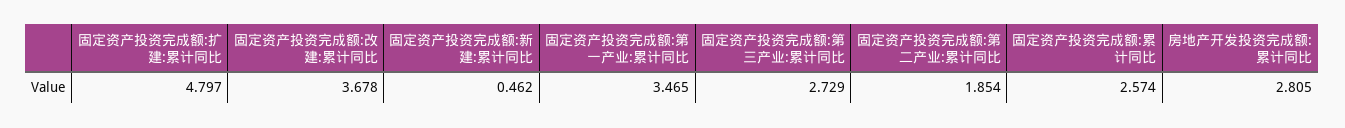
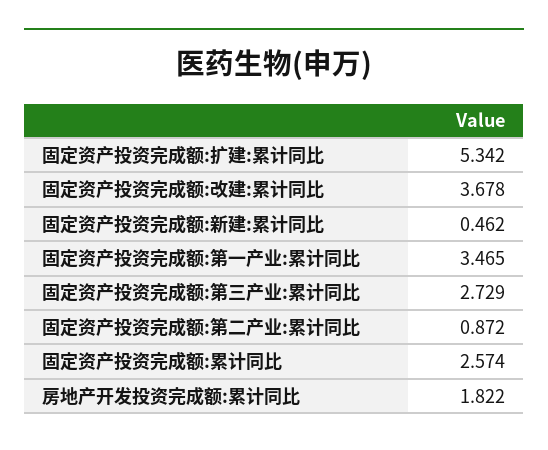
固定资产投资完成额:扩建:累计同比: 4.797 -> 5.342
固定资产投资完成额:第二产业:累计同比: 1.854 -> 0.872
房地产开发投资完成额:累计同比: 2.805 -> 1.822

